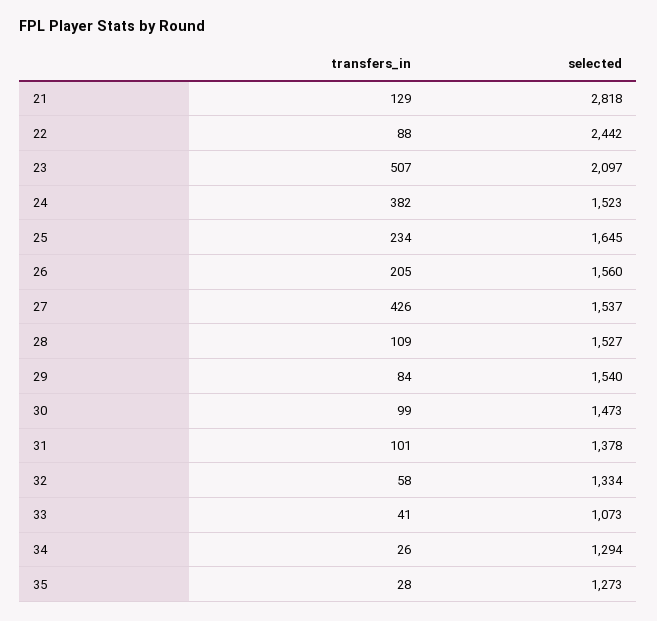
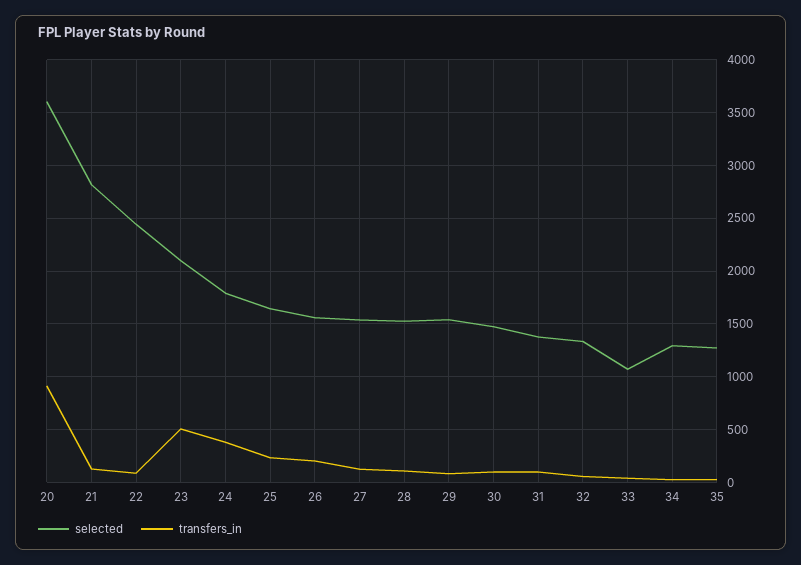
selected, 24: 1523 -> 1800
transfers_in, 27: 426 -> 100
selected, 20: none -> 3600
transfers_in, 20: none -> 900

